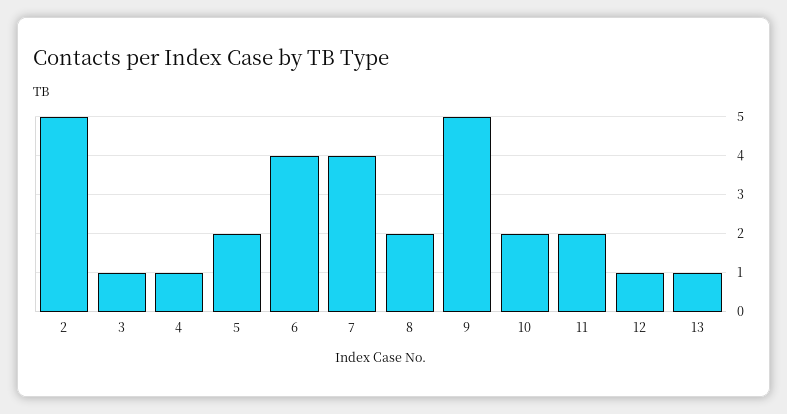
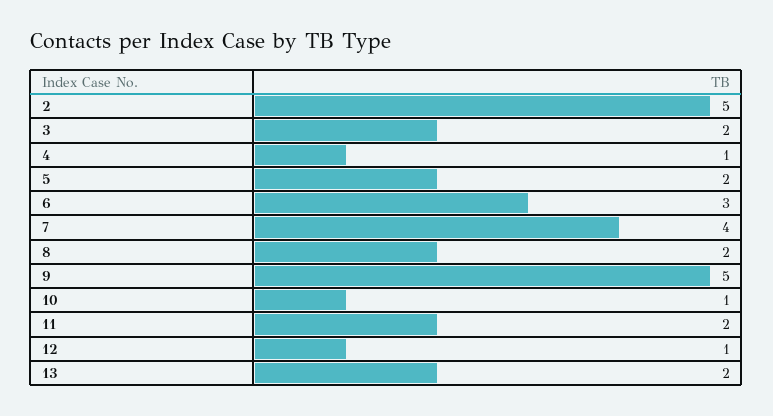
3: 1 -> 2
6: 4 -> 3
10: 2 -> 1
13: 1 -> 2

